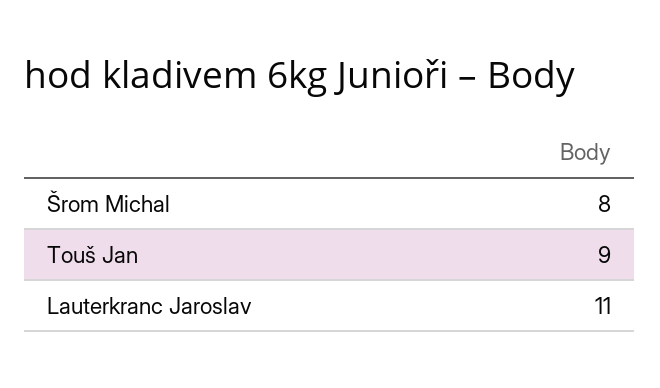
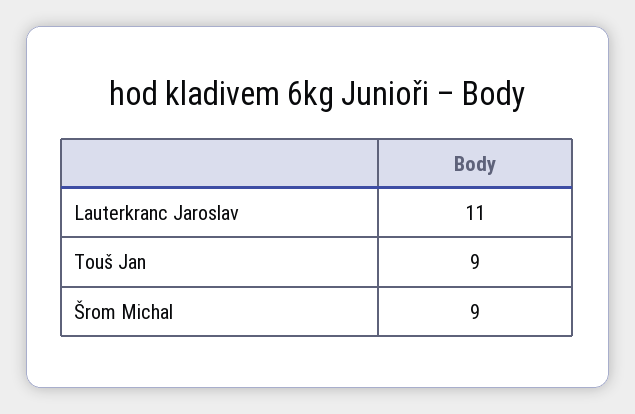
Šrom Michal: 8 -> 9

